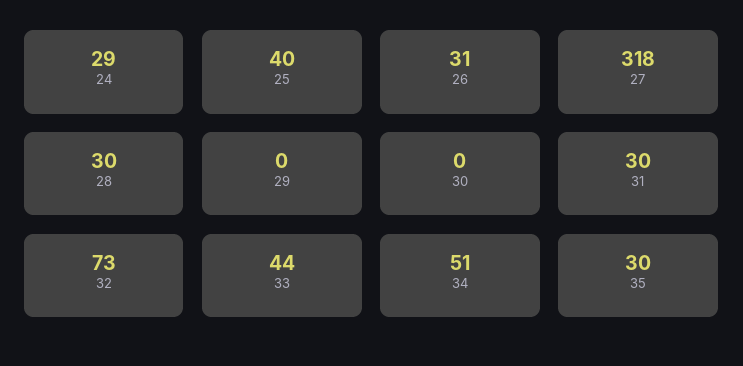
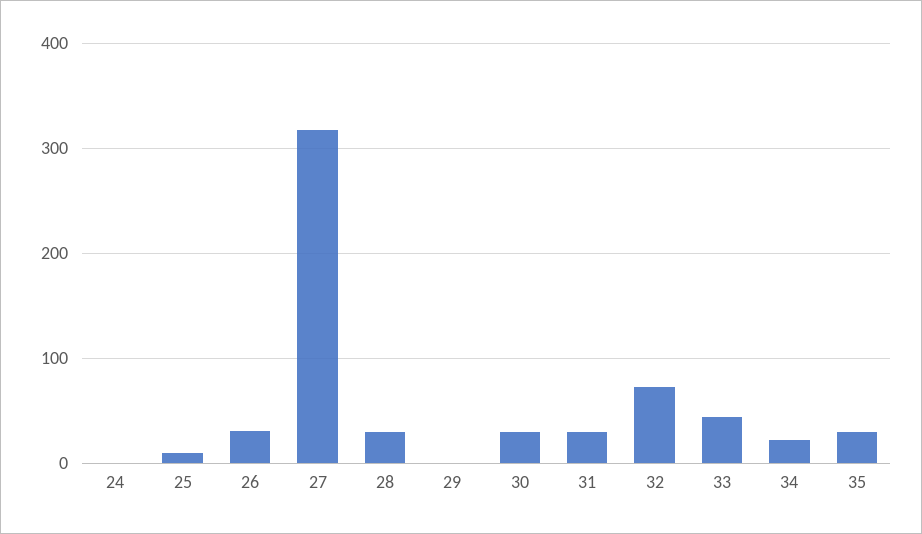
24: 29 -> 0
25: 40 -> 10
30: 0 -> 30
34: 51 -> 20

